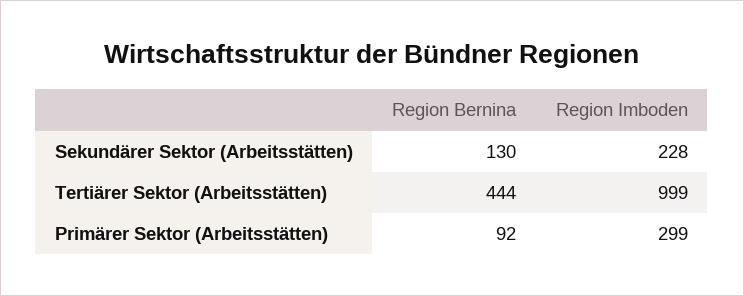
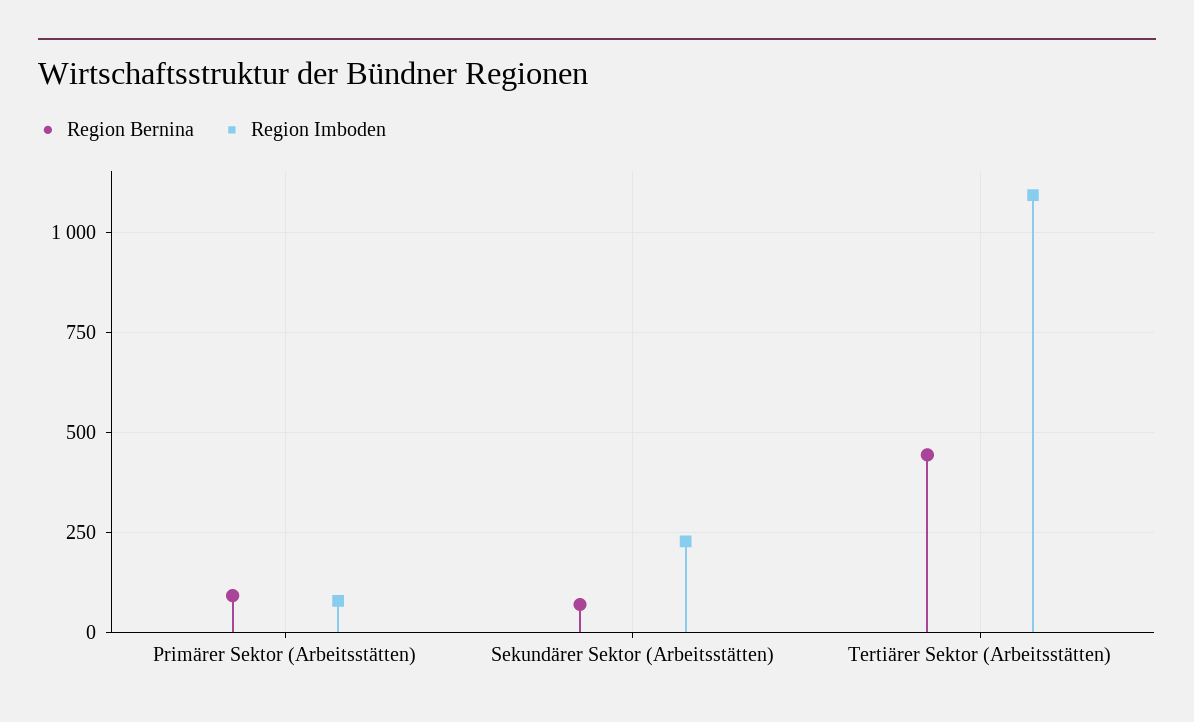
Region Bernina, Sekundärer Sektor (Arbeitsstätten): 130 -> 75
Region Imboden, Tertiärer Sektor (Arbeitsstätten): 999 -> 1100
Region Imboden, Primärer Sektor (Arbeitsstätten): 299 -> 75

